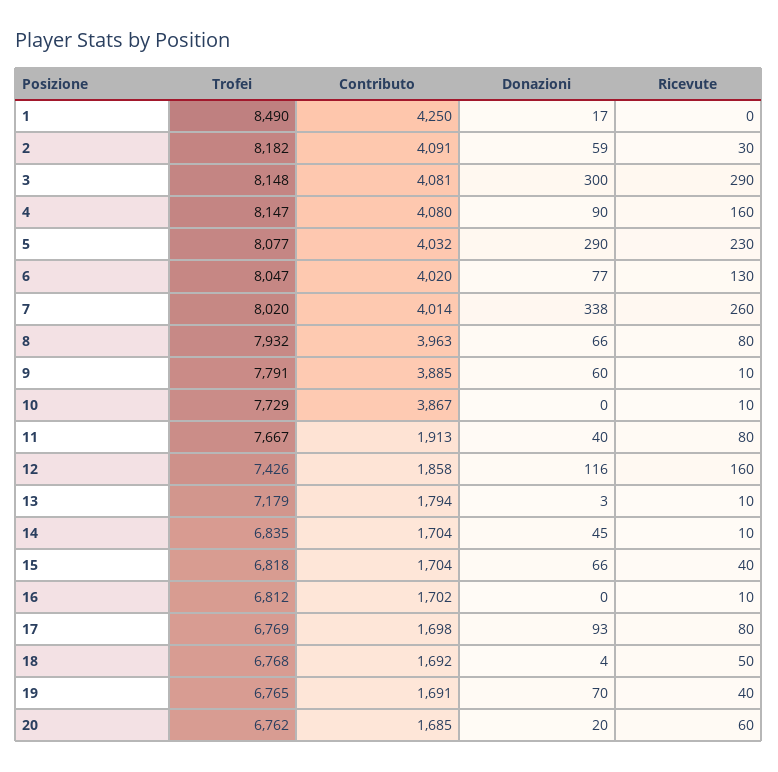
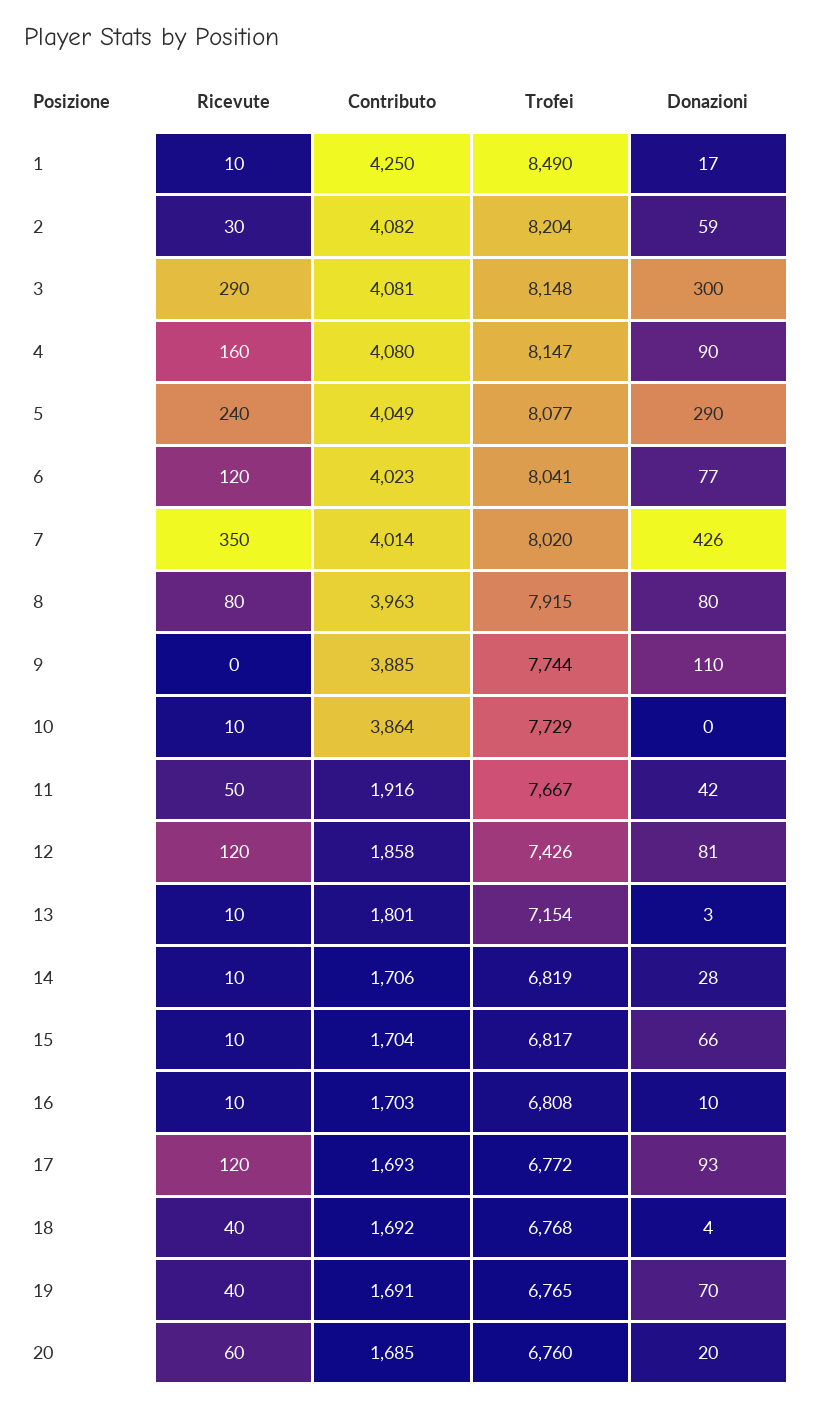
Ricevute, 1: 0 -> 10
Trofei, 2: 8182 -> 8204
Contributo, 2: 4091 -> 4082
Contributo, 5: 4032 -> 4049
Ricevute, 5: 230 -> 240
Trofei, 6: 8047 -> 8041
Contributo, 6: 4020 -> 4023
Ricevute, 6: 130 -> 120
Donazioni, 7: 338 -> 426
Ricevute, 7: 260 -> 350
Trofei, 8: 7932 -> 7915
Donazioni, 8: 66 -> 80
Trofei, 9: 7791 -> 7744
Donazioni, 9: 60 -> 110
Ricevute, 9: 10 -> 0
Contributo, 10: 3867 -> 3864
Contributo, 11: 1913 -> 1916
Donazioni, 11: 40 -> 42
Ricevute, 11: 80 -> 50
Donazioni, 12: 116 -> 81
Ricevute, 12: 160 -> 120
Trofei, 13: 7179 -> 7154
Contributo, 13: 1794 -> 1801
Trofei, 14: 6835 -> 6819
Contributo, 14: 1704 -> 1706
Donazioni, 14: 45 -> 28
Trofei, 15: 6818 -> 6817
Ricevute, 15: 40 -> 10
Trofei, 16: 6812 -> 6808
Contributo, 16: 1702 -> 1703
Donazioni, 16: 0 -> 10
Trofei, 17: 6769 -> 6772
Contributo, 17: 1698 -> 1693
Ricevute, 17: 80 -> 120
Ricevute, 18: 50 -> 40
Trofei, 20: 6762 -> 6760

